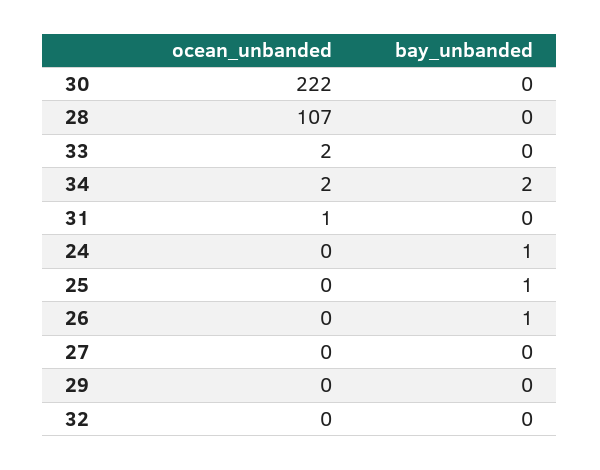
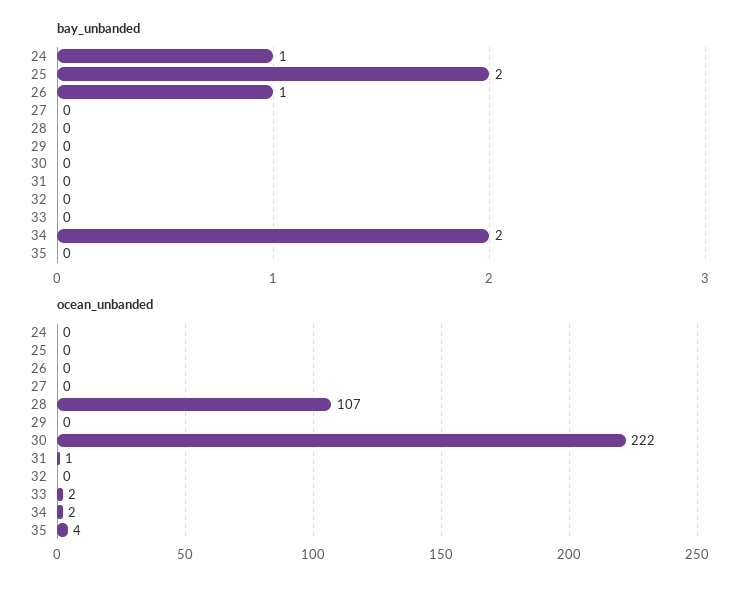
bay_unbanded, 25: 1 -> 2
bay_unbanded, 35: none -> 0
ocean_unbanded, 35: none -> 4

